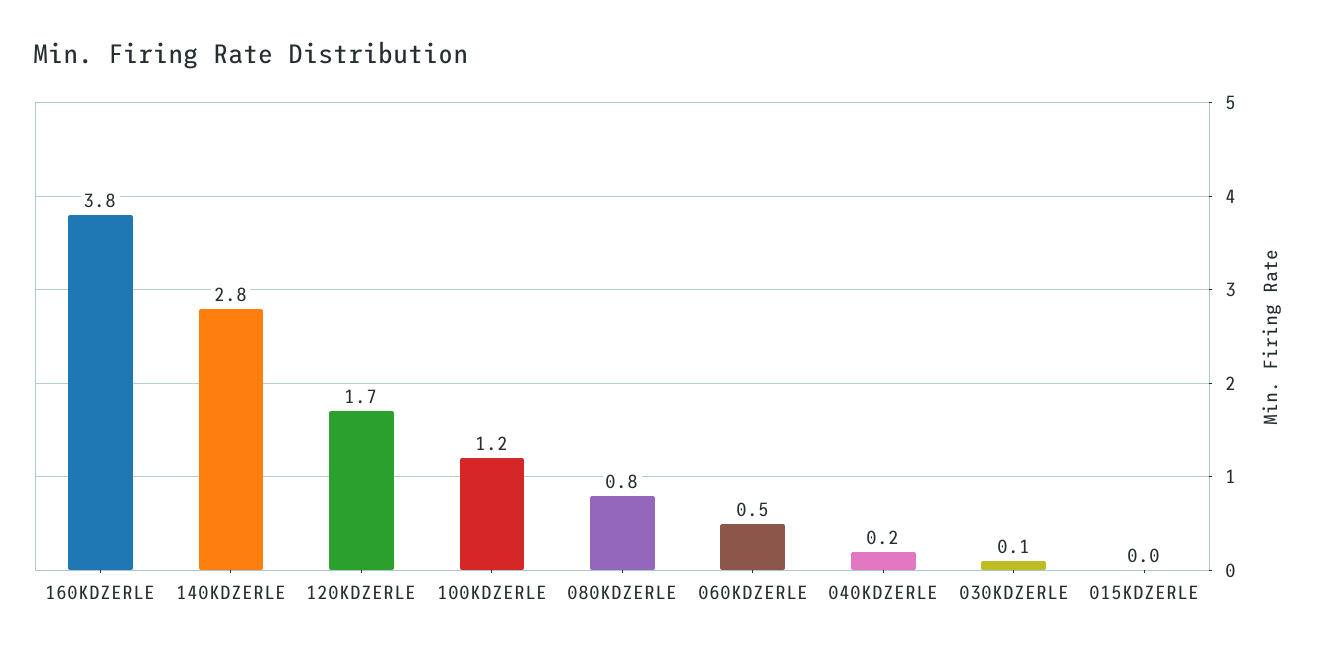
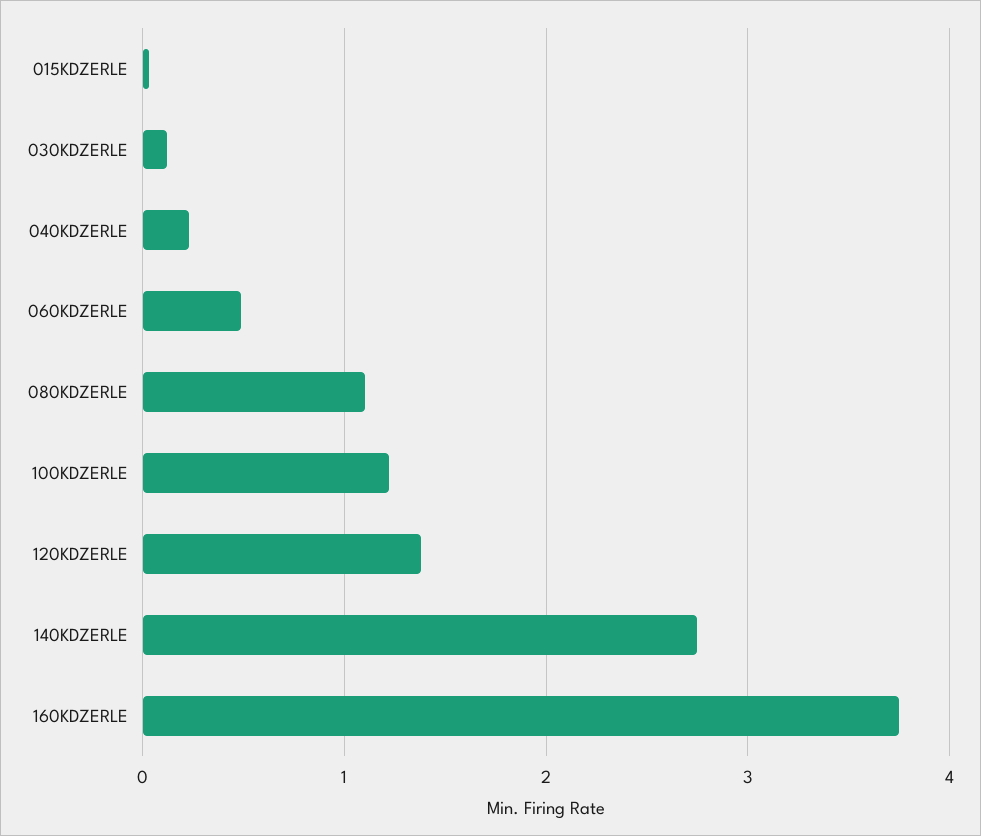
120KDZERLE: 1.7 -> 1.4
080KDZERLE: 0.8 -> 1.1

